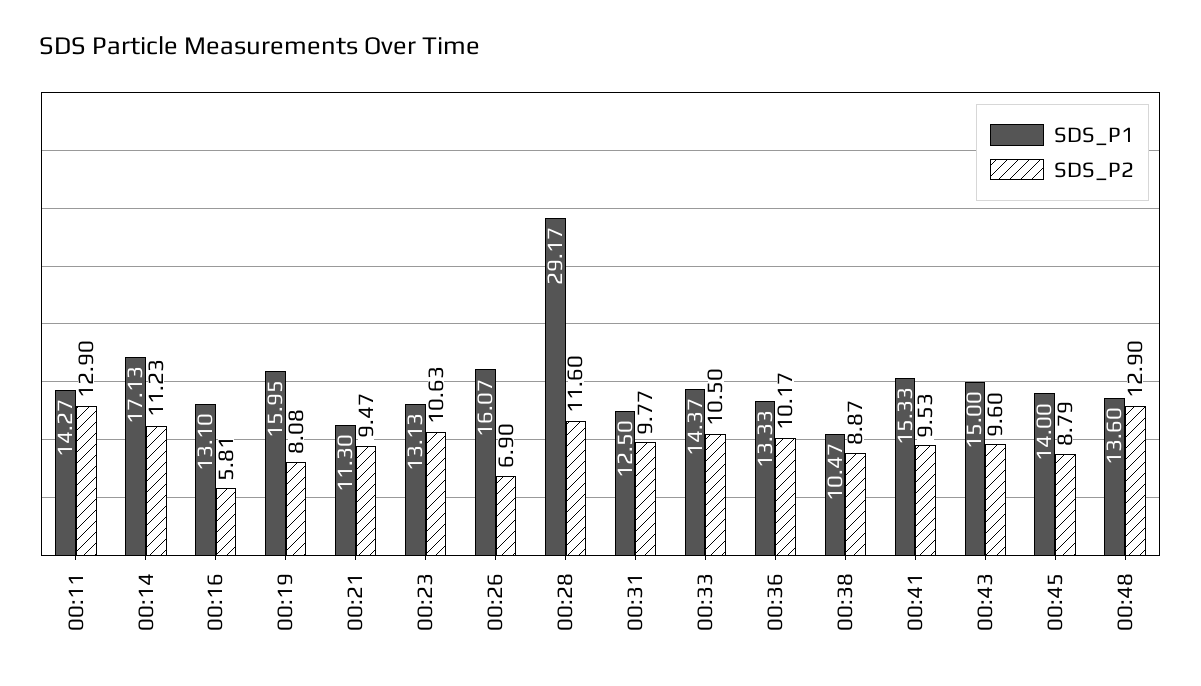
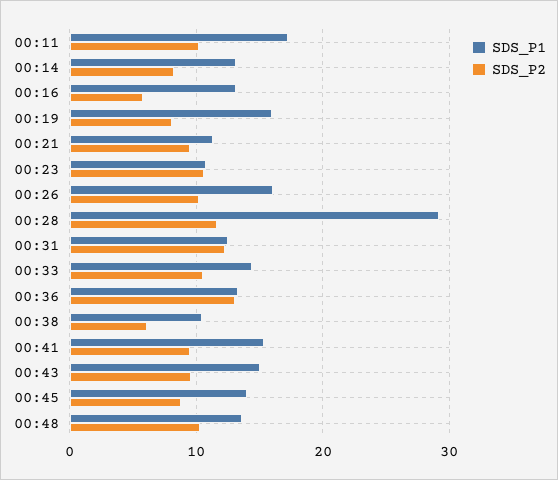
SDS_P1, 00:11: 14.27 -> 17
SDS_P2, 00:11: 12.9 -> 10
SDS_P1, 00:14: 17.13 -> 13
SDS_P2, 00:14: 11.23 -> 8
SDS_P1, 00:23: 13.13 -> 11
SDS_P2, 00:26: 6.9 -> 10
SDS_P2, 00:31: 9.77 -> 12
SDS_P2, 00:36: 10.17 -> 13
SDS_P2, 00:38: 8.87 -> 6
SDS_P2, 00:48: 12.9 -> 10

